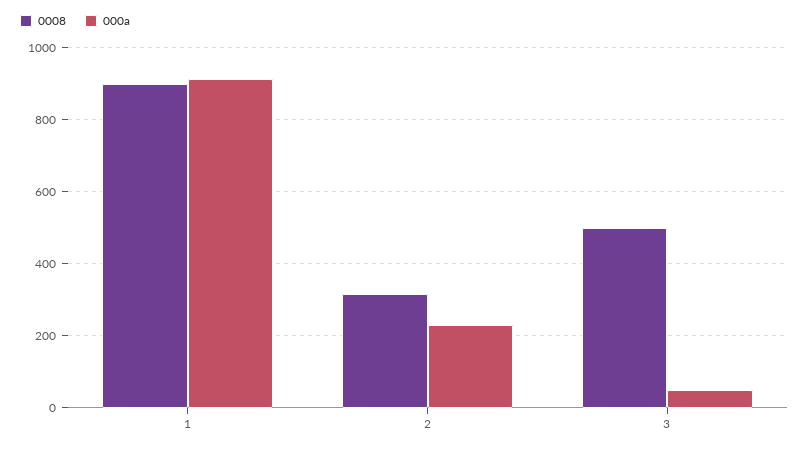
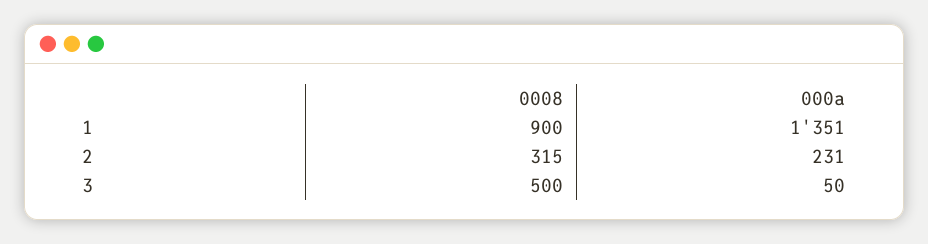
000a, 1: 920 -> 1351

